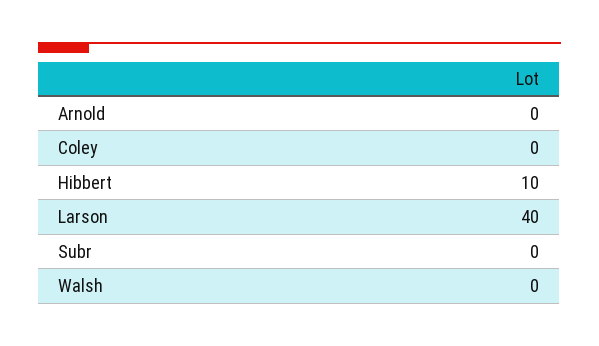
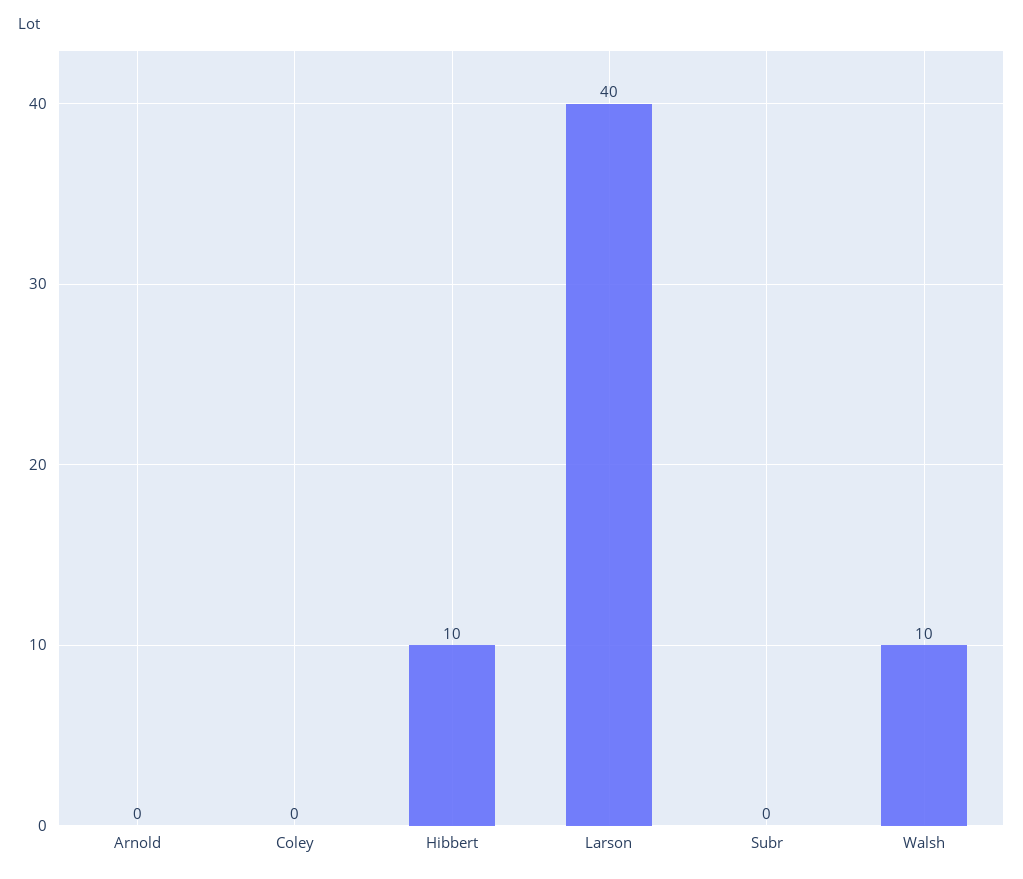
Walsh: 0 -> 10

